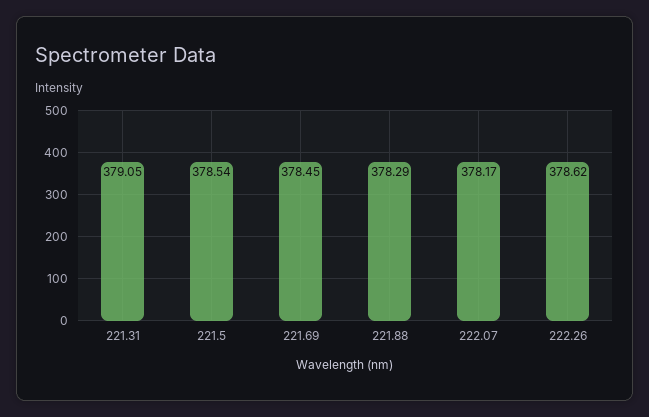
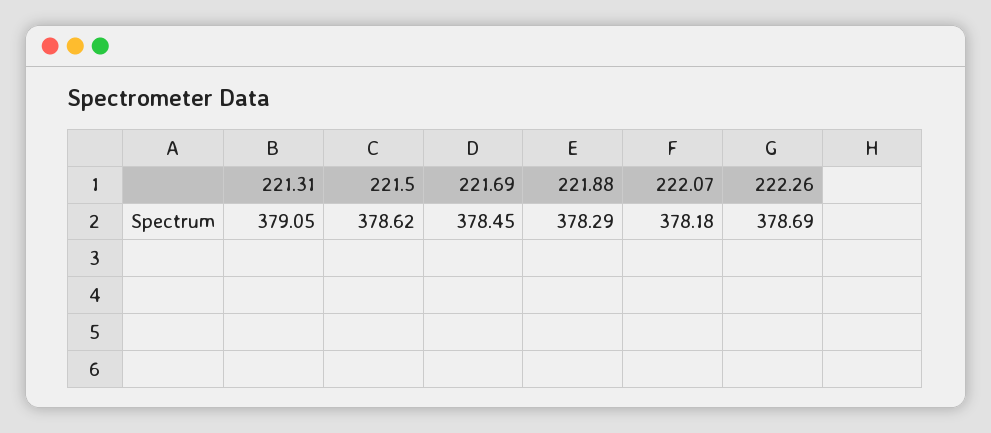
221.5: 378.54 -> 378.62
222.07: 378.17 -> 378.18
222.26: 378.62 -> 378.69

